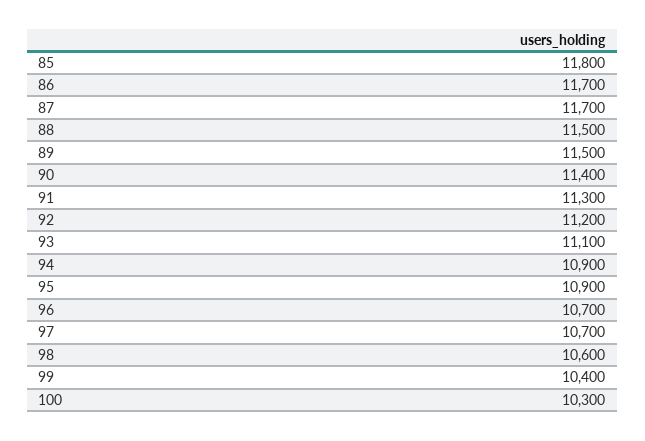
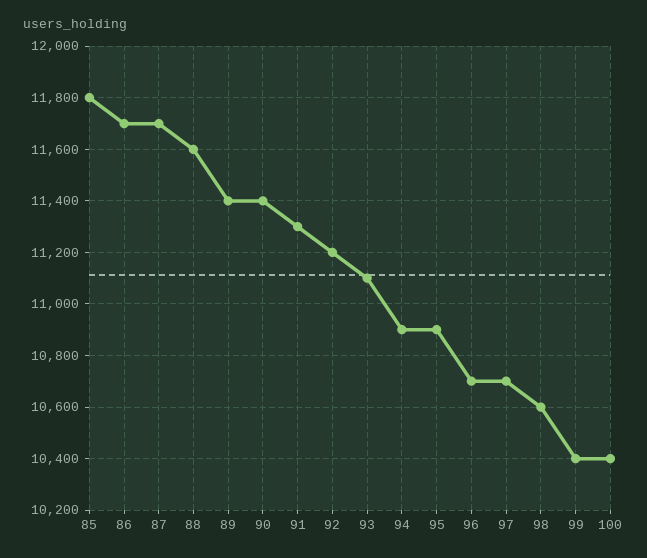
88: 11500 -> 11600
89: 11500 -> 11400
100: 10300 -> 10400

